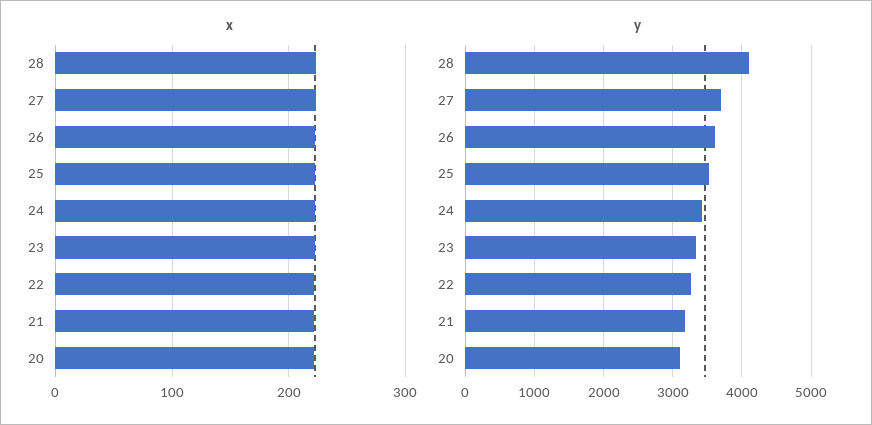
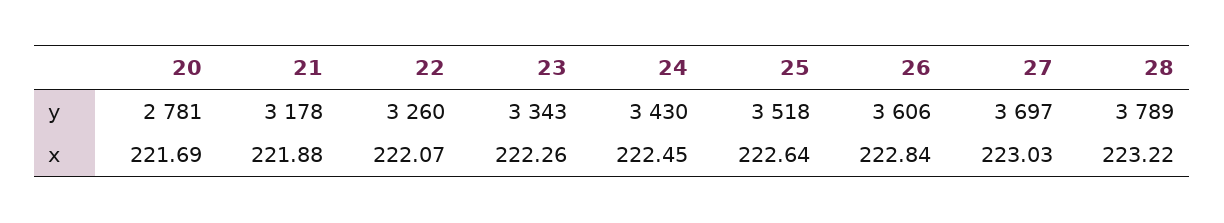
y, 28: 4100 -> 3789
y, 20: 3100 -> 2781

